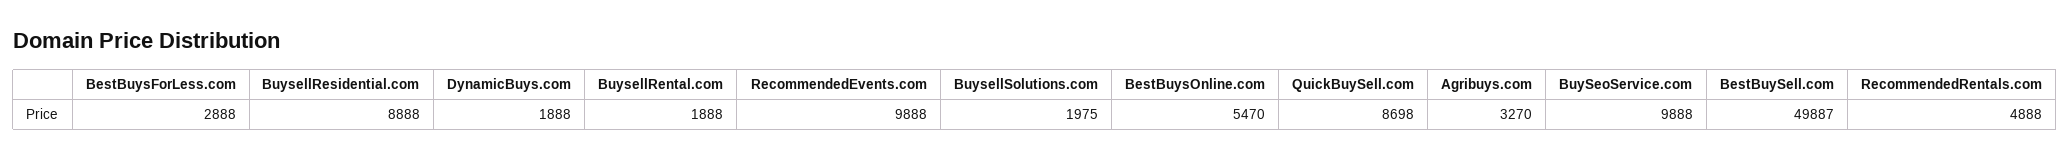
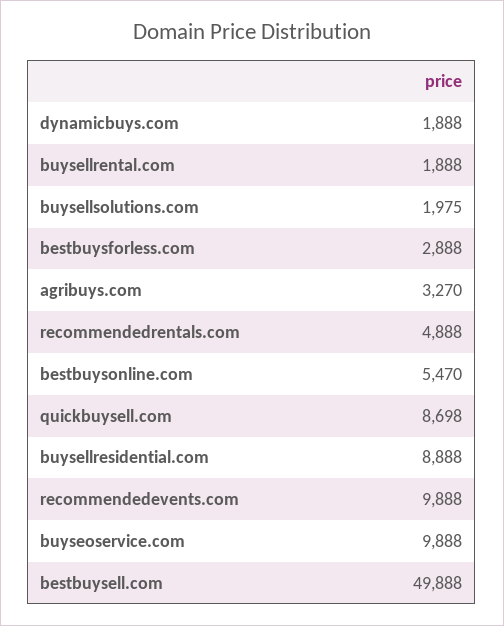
BestBuySell.com: 49887 -> 49888

